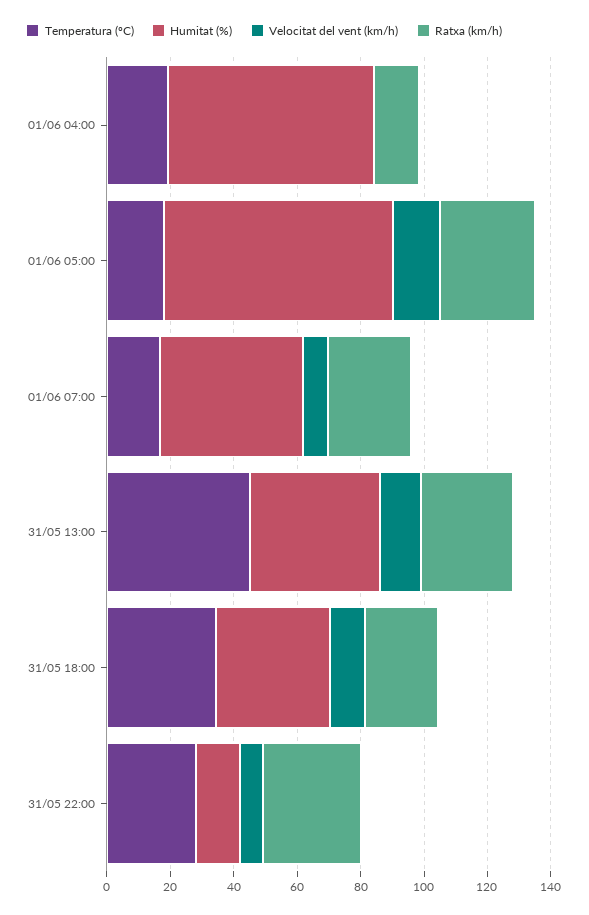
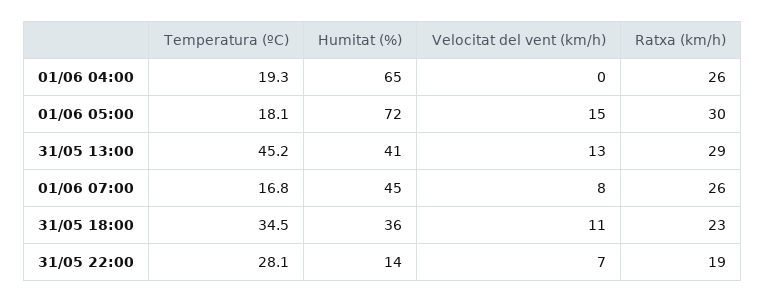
Ratxa (km/h), 01/06 04:00: 15 -> 26
Ratxa (km/h), 31/05 22:00: 30 -> 19

